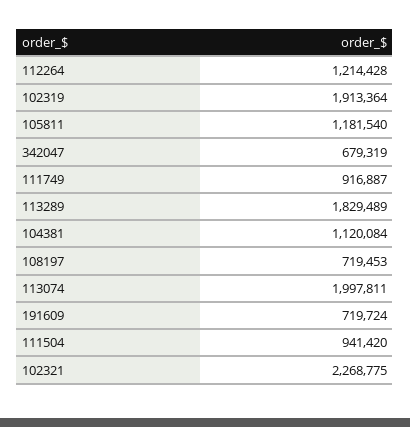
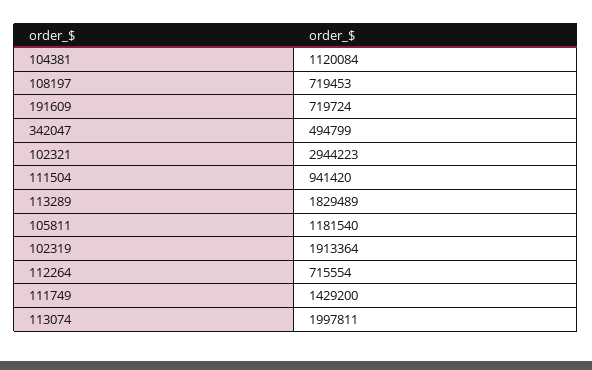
112264: 1214428 -> 715554
342047: 679319 -> 494799
111749: 916887 -> 1429200
102321: 2268775 -> 2944223

